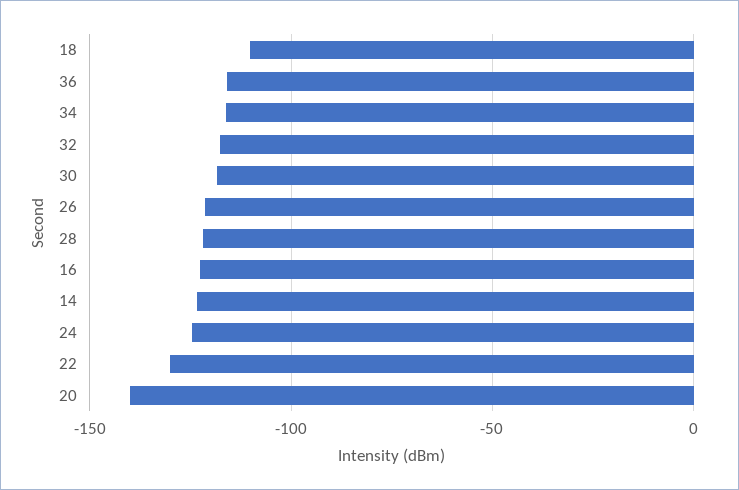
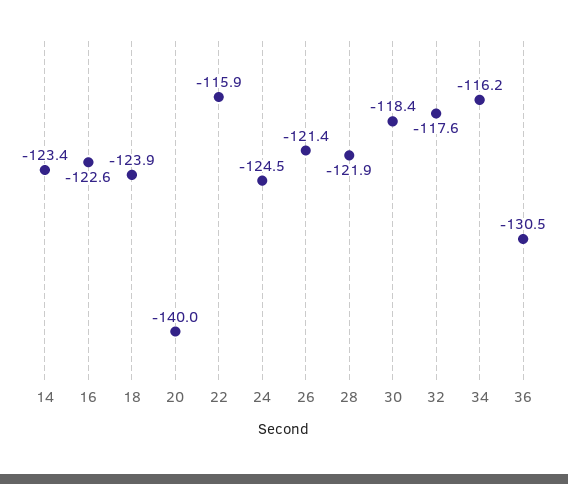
18: -110 -> -123.9
36: -115 -> -130.5
22: -130 -> -115.9

